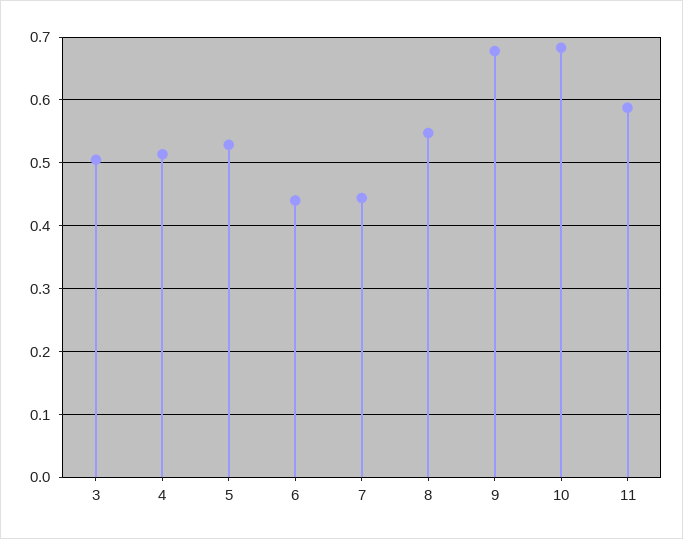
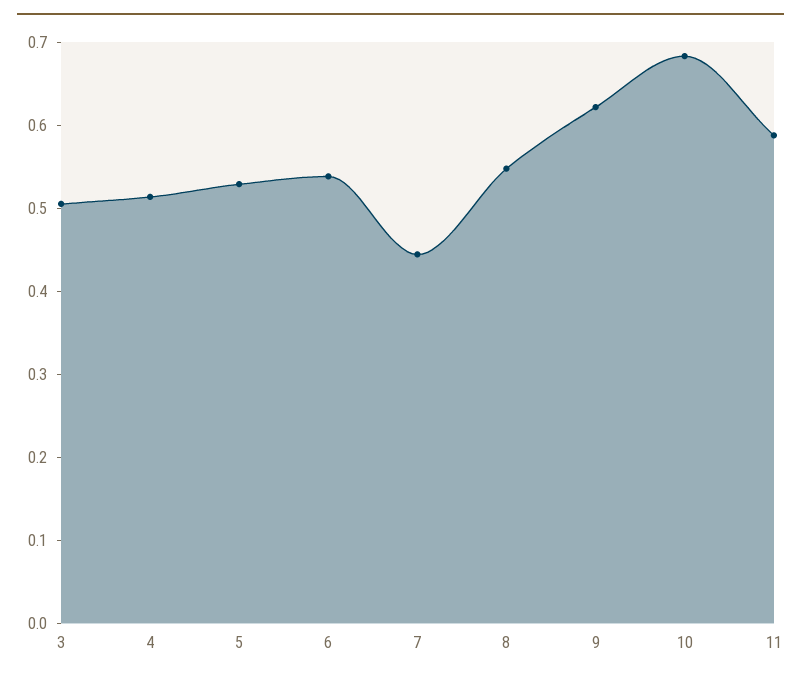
6: 0.44 -> 0.54
9: 0.68 -> 0.62

